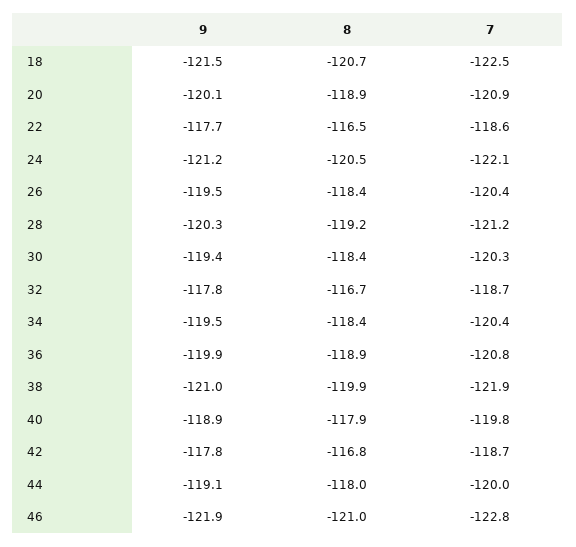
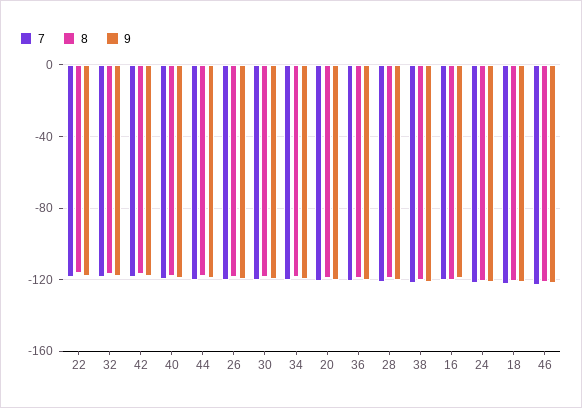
7, 16: none -> -120
8, 16: none -> -120
9, 16: none -> -120

